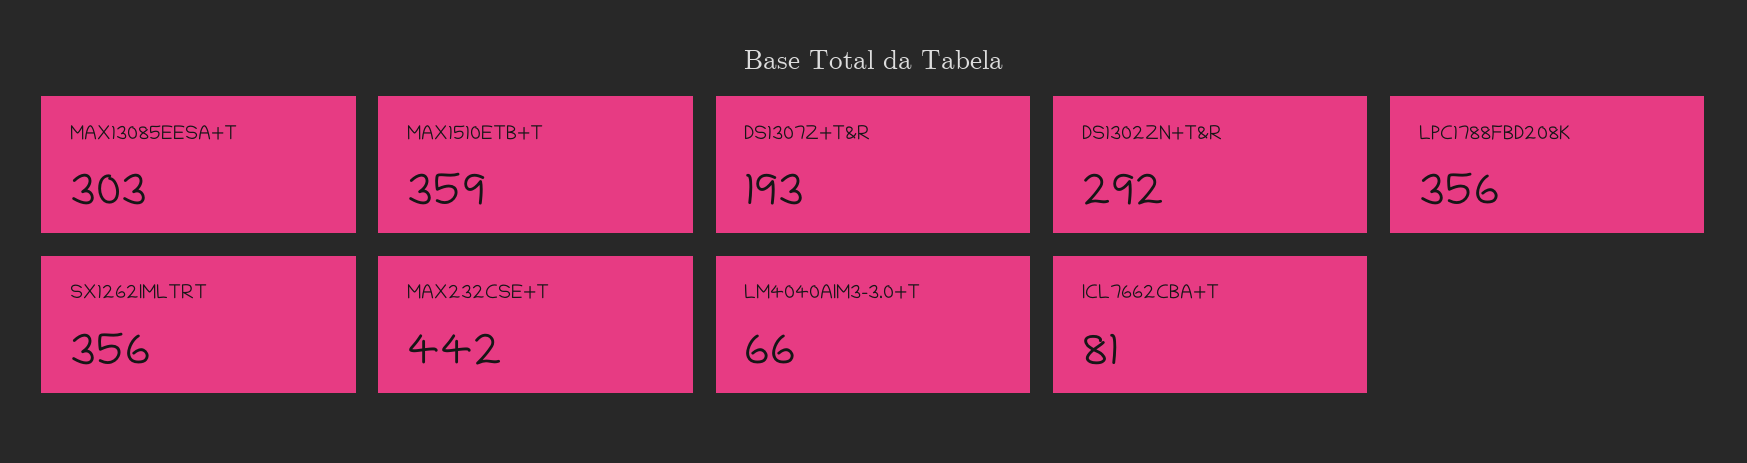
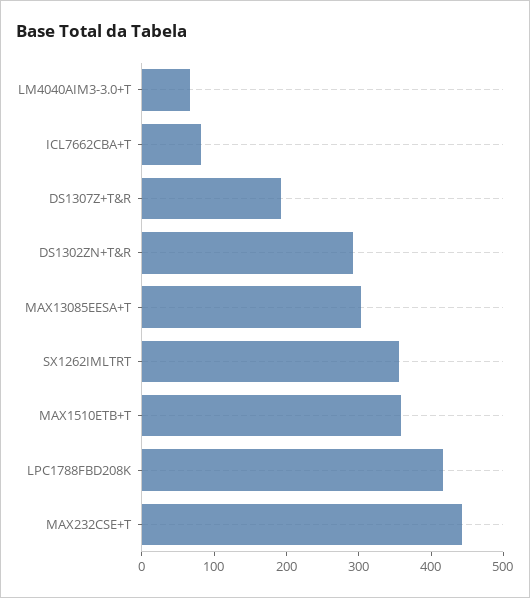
LPC1788FBD208K: 356 -> 420

